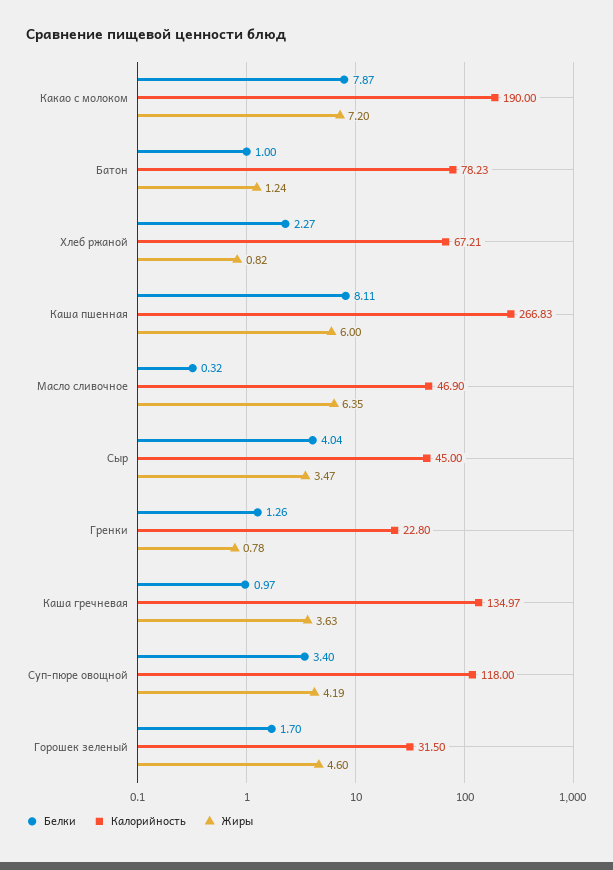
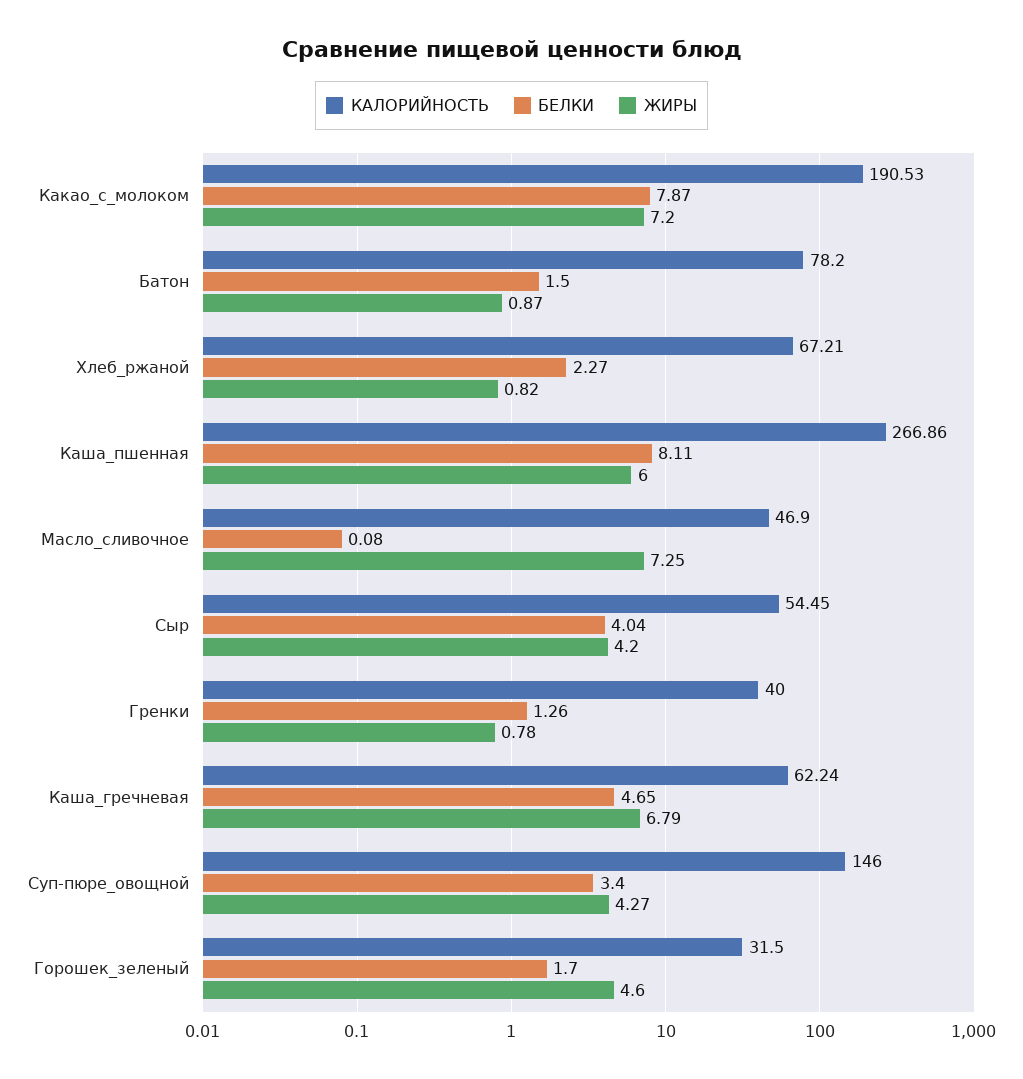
Калорийность, Какао с молоком: 190 -> 190.53
Белки, Батон: 1 -> 1.5
Калорийность, Батон: 78.23 -> 78.2
Жиры, Батон: 1.24 -> 0.87
Калорийность, Каша пшенная: 266.83 -> 266.86
Белки, Масло сливочное: 0.32 -> 0.08
Жиры, Масло сливочное: 6.35 -> 7.25
Калорийность, Сыр: 45 -> 54.45
Жиры, Сыр: 3.47 -> 4.2
Калорийность, Гренки: 22.8 -> 40
Белки, Каша гречневая: 0.97 -> 4.65
Калорийность, Каша гречневая: 134.97 -> 62.24
Жиры, Каша гречневая: 3.63 -> 6.79
Калорийность, Суп-пюре овощной: 118 -> 146
Жиры, Суп-пюре овощной: 4.19 -> 4.27

